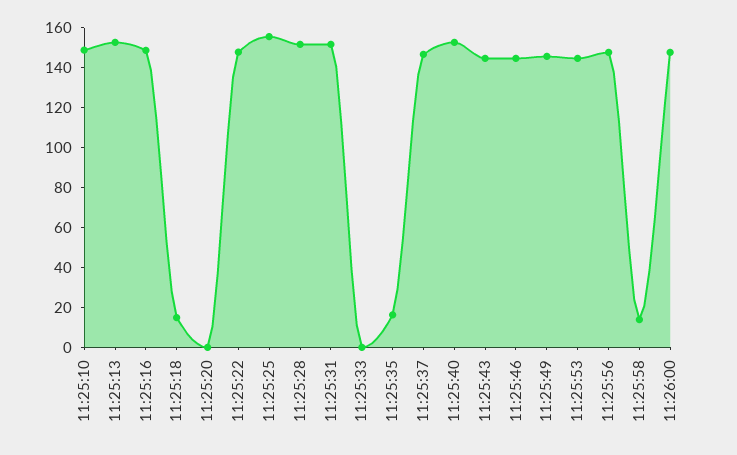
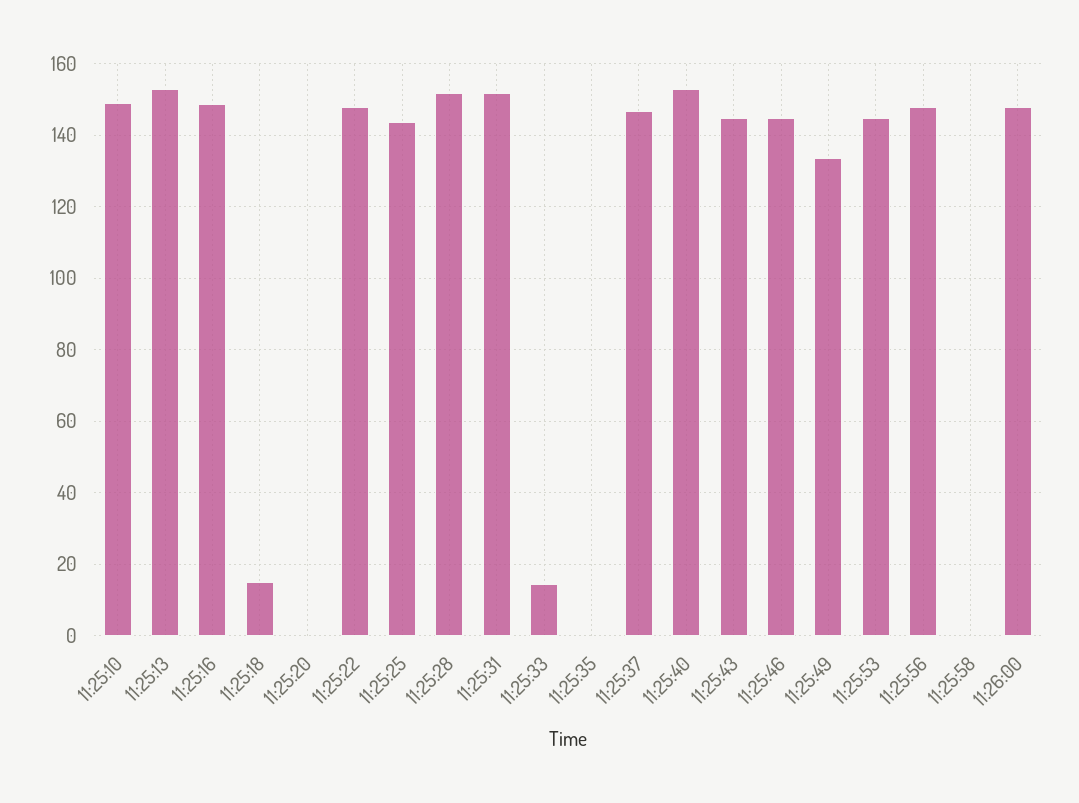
11:25:25: 155 -> 144
11:25:33: 0 -> 14
11:25:35: 15 -> 0
11:25:49: 145 -> 134
11:25:58: 15 -> 0

